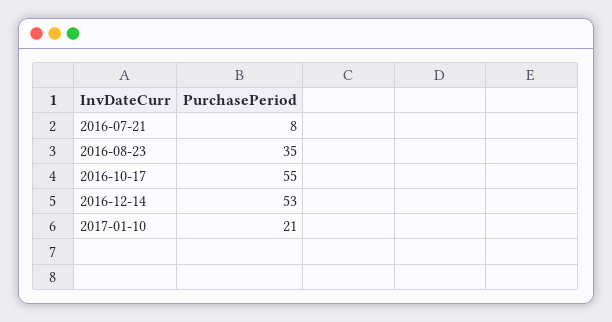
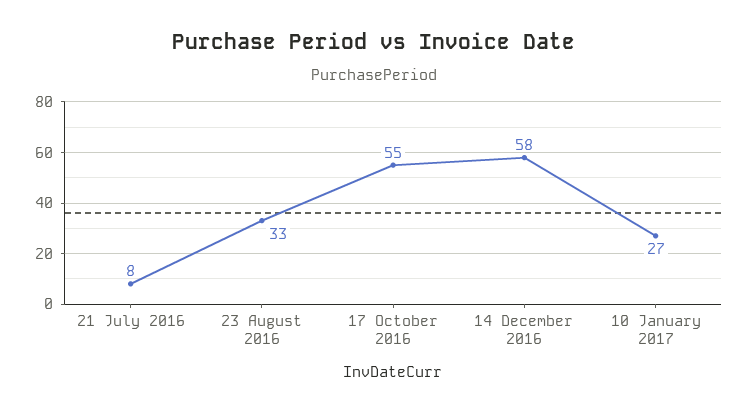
2016-08-23: 35 -> 33
2016-12-14: 53 -> 58
2017-01-10: 21 -> 27

